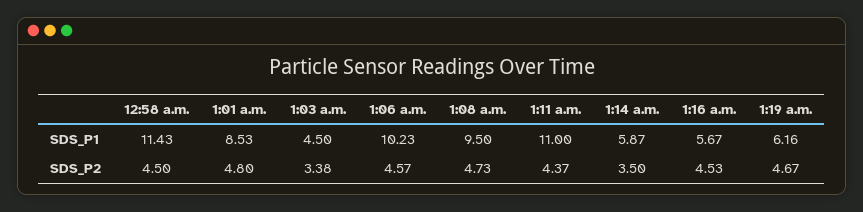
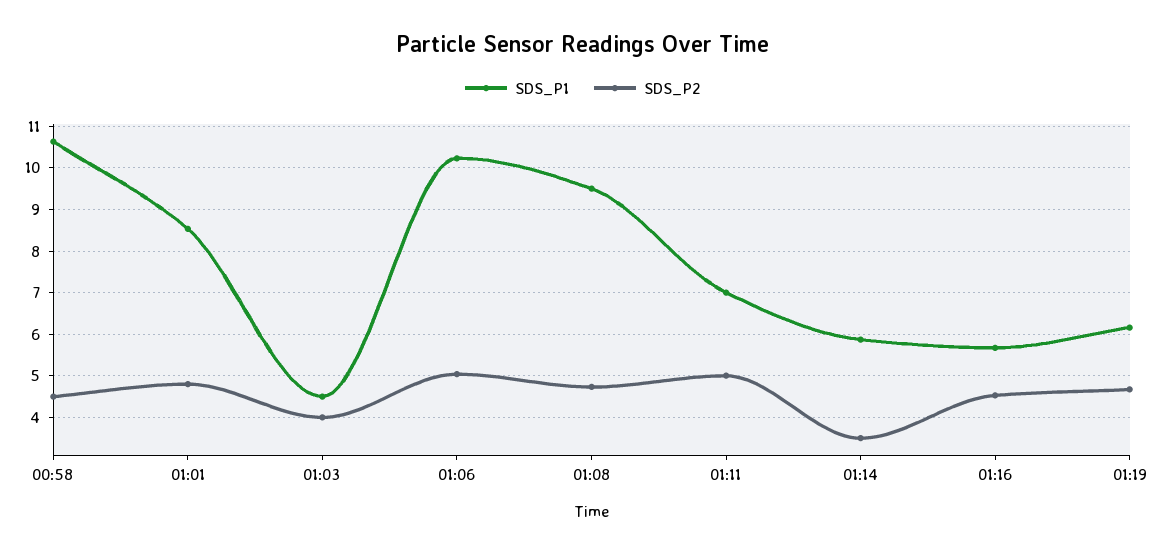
SDS_P1, 12:58 a.m.: 11.43 -> 10.6
SDS_P1, 1:11 a.m.: 11 -> 7
SDS_P2, 1:03 a.m.: 3.38 -> 4
SDS_P2, 1:06 a.m.: 4.57 -> 5
SDS_P2, 1:11 a.m.: 4.37 -> 5

